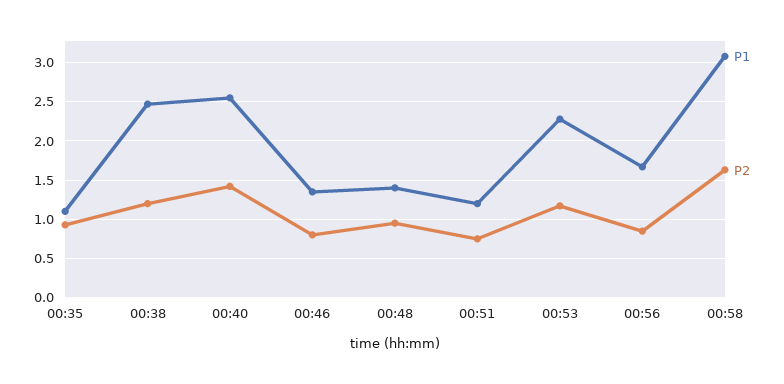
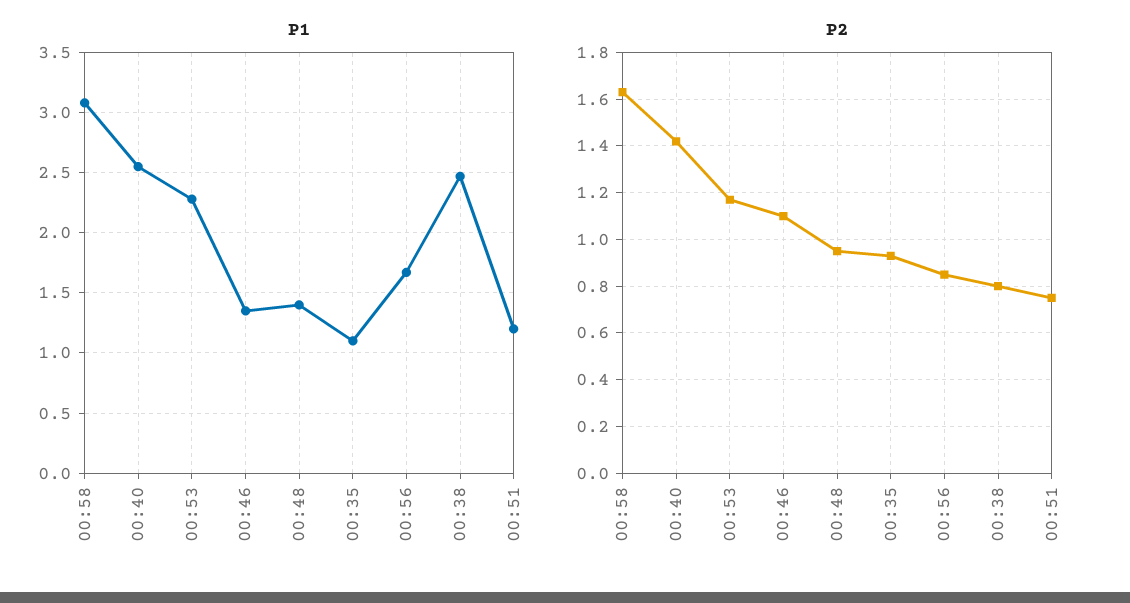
P2, 00:38: 1.2 -> 0.8
P2, 00:46: 0.8 -> 1.1

